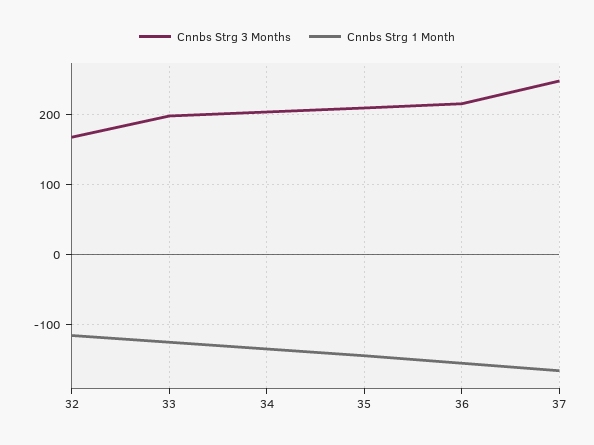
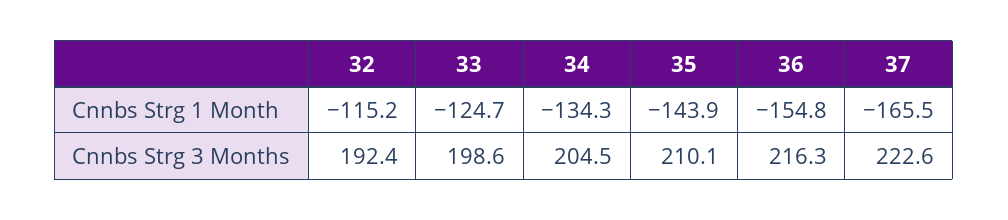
Cnnbs Strg 3 Months, 32: 170 -> 192.4
Cnnbs Strg 3 Months, 37: 250 -> 222.6

